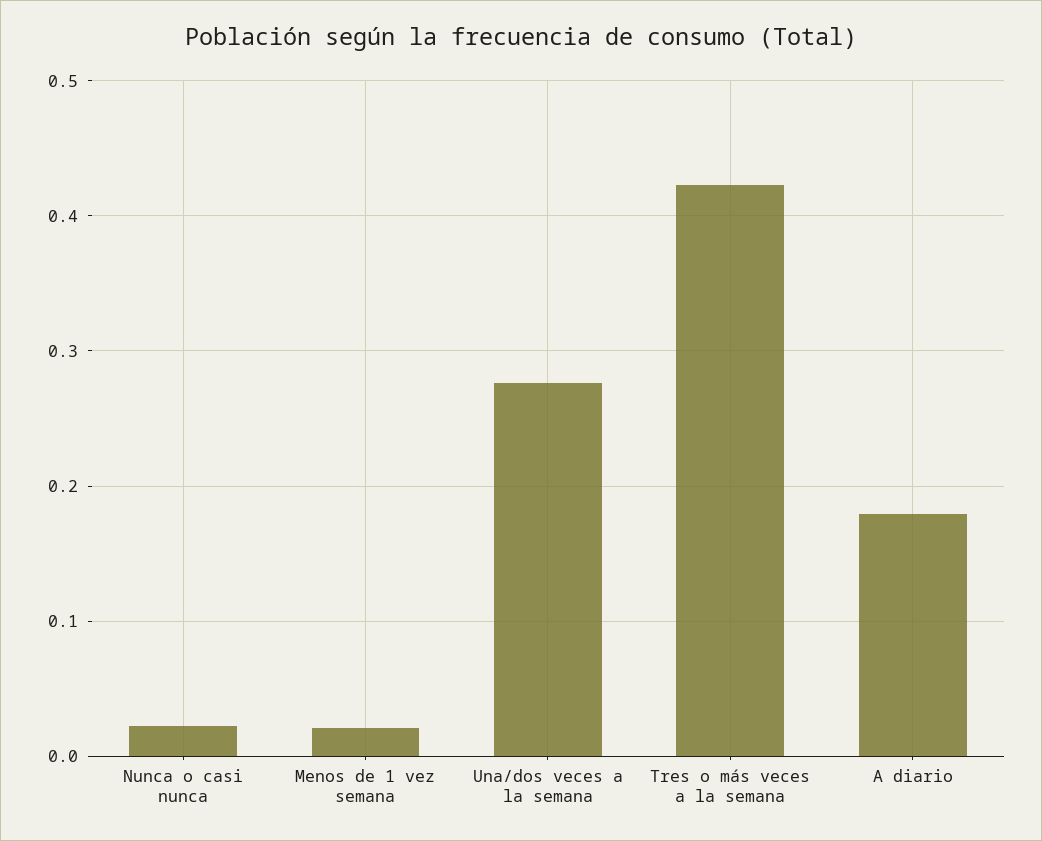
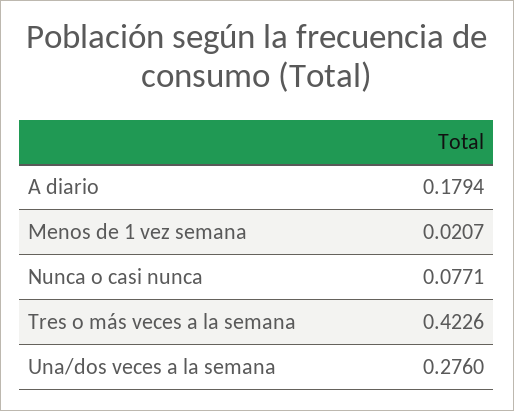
Nunca o casi nunca: 0.02 -> 0.0771

